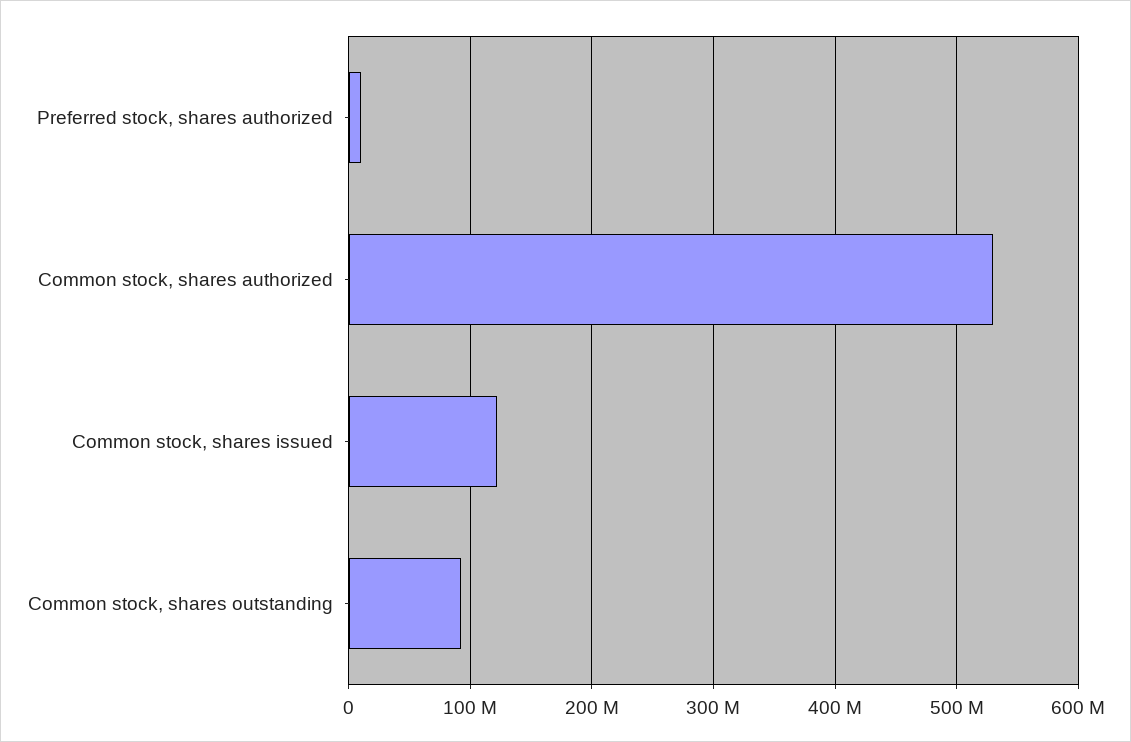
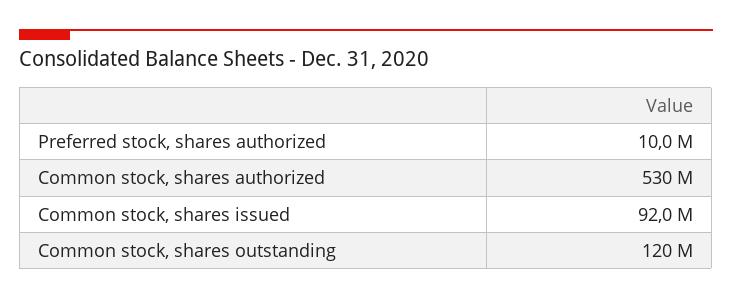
Common stock, shares issued: 120000000 -> 92000000
Common stock, shares outstanding: 90000000 -> 120000000

